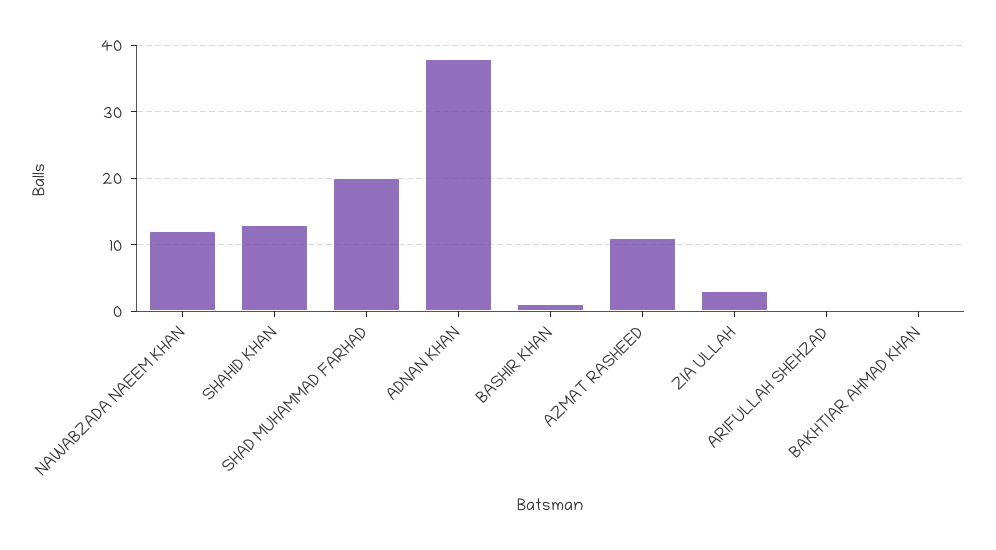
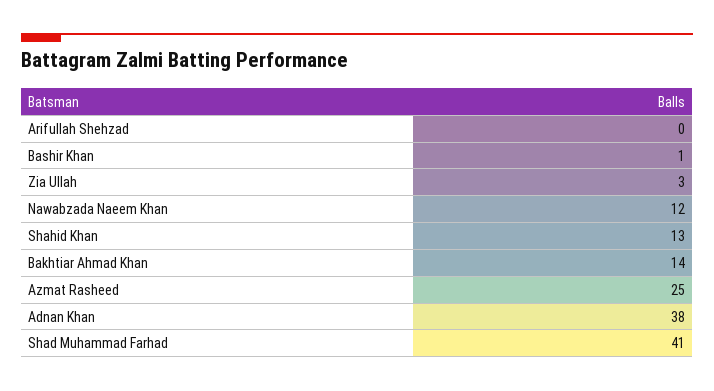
SHAD MUHAMMAD FARHAD: 20 -> 41
AZMAT RASHEED: 11 -> 25
BAKHTIAR AHMAD KHAN: 0 -> 14

